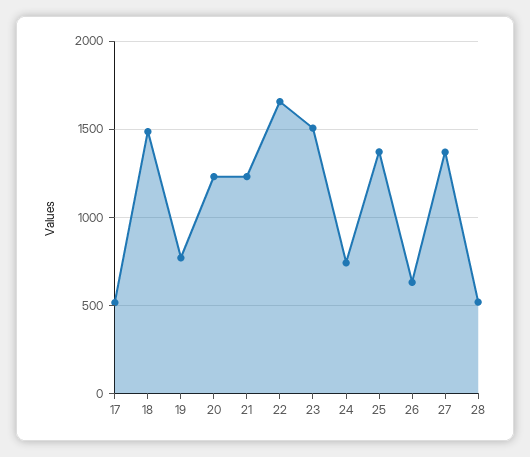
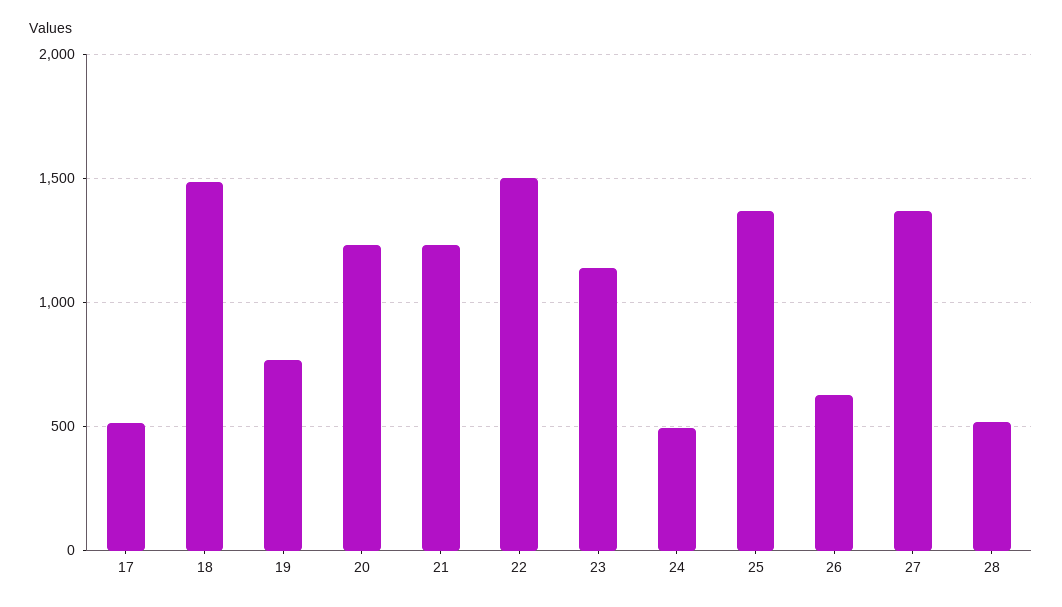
22: 1650 -> 1500
23: 1500 -> 1150
24: 750 -> 500

